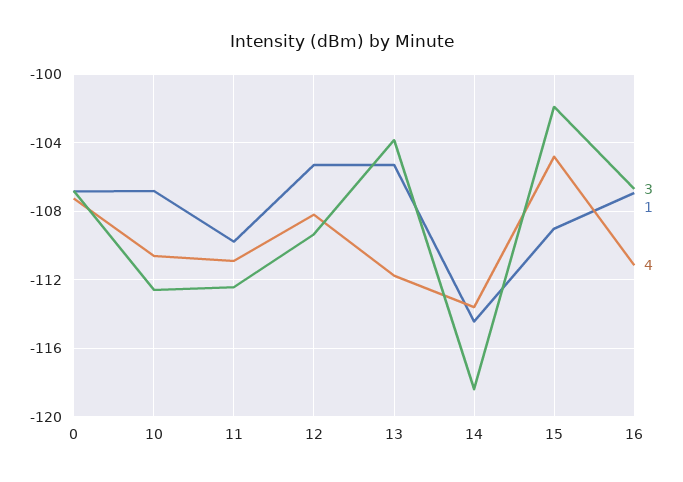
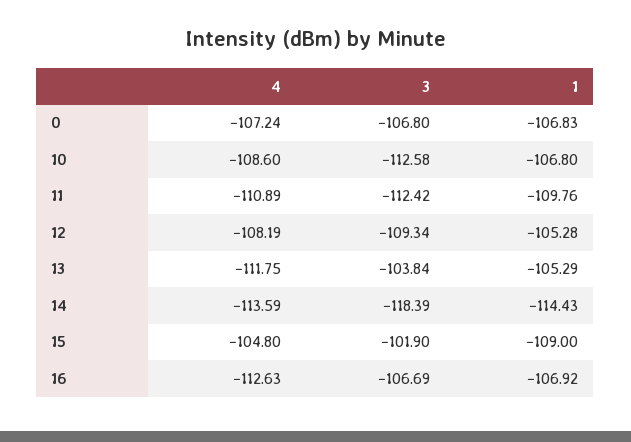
4, 10: -110.5 -> -108.6
4, 16: -111 -> -112.63

